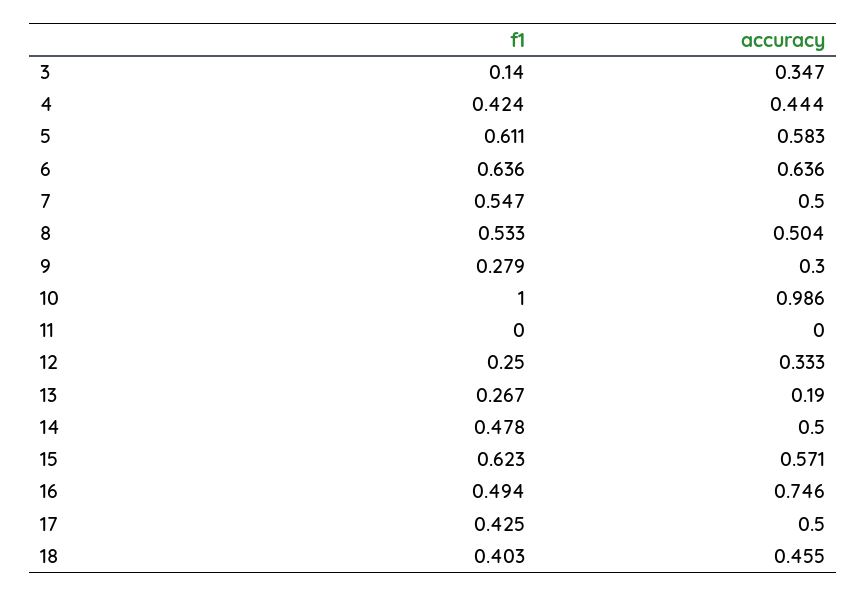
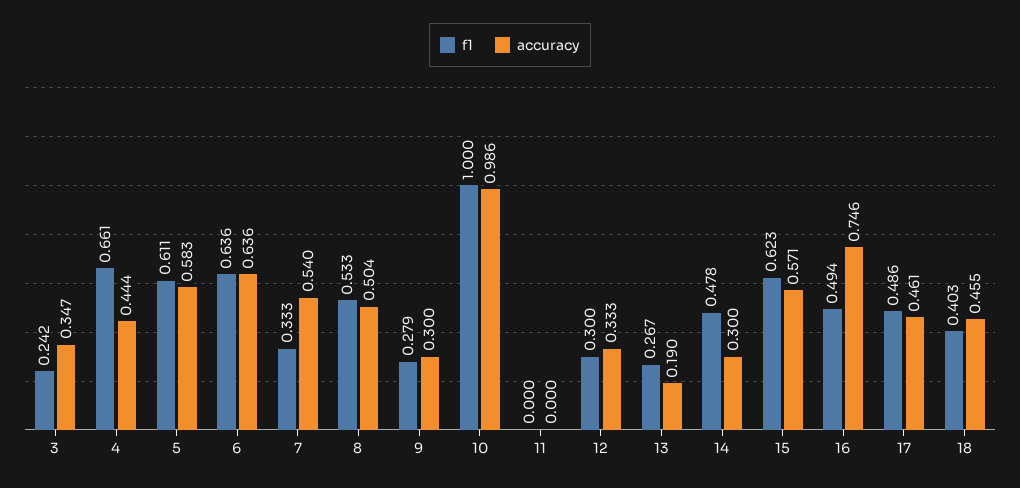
f1, 3: 0.14 -> 0.242
f1, 4: 0.424 -> 0.661
f1, 7: 0.547 -> 0.333
accuracy, 7: 0.5 -> 0.54
f1, 12: 0.25 -> 0.3
accuracy, 14: 0.5 -> 0.3
f1, 17: 0.425 -> 0.486
accuracy, 17: 0.5 -> 0.461

